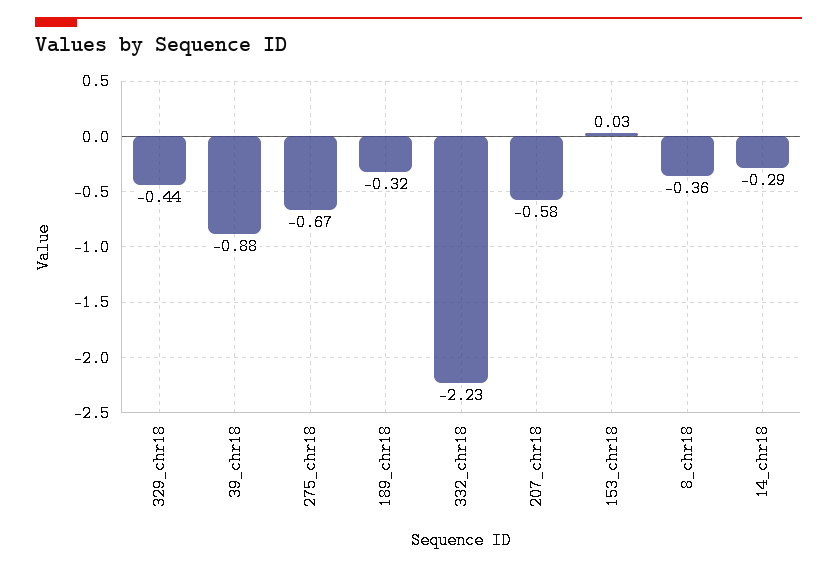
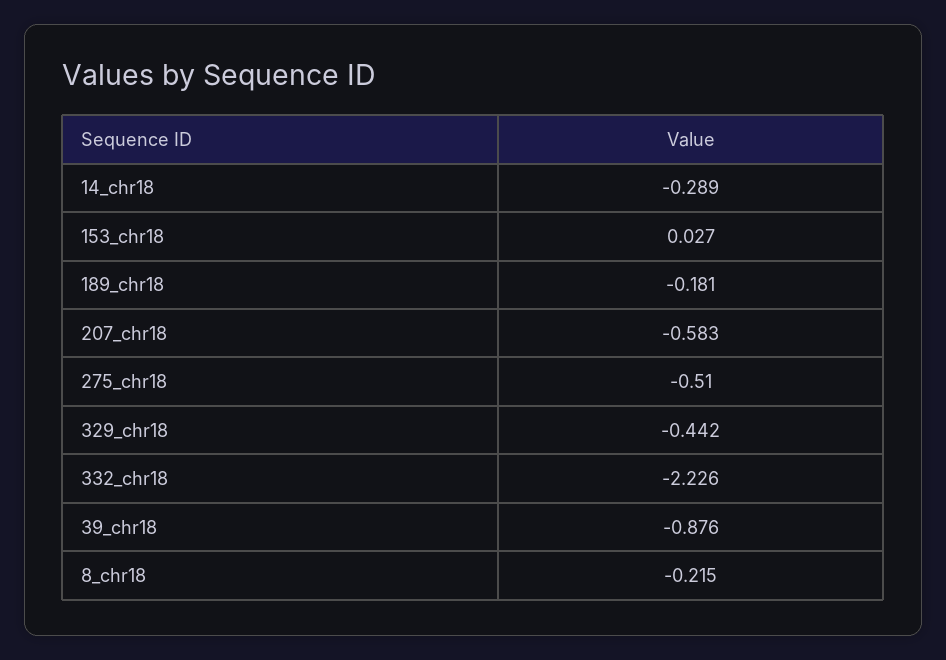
275_chr18: -0.67 -> -0.51
189_chr18: -0.32 -> -0.181
8_chr18: -0.36 -> -0.215

